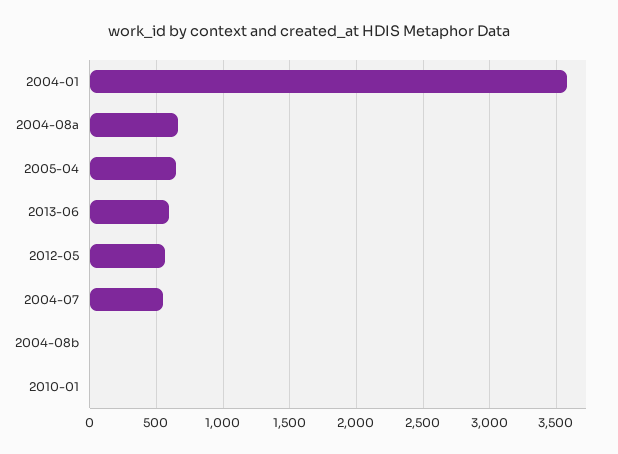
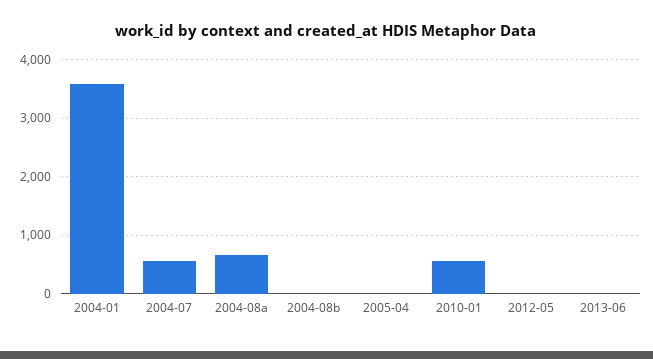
2005-04: 650 -> 0
2013-06: 600 -> 0
2012-05: 550 -> 0
2010-01: 0 -> 600

